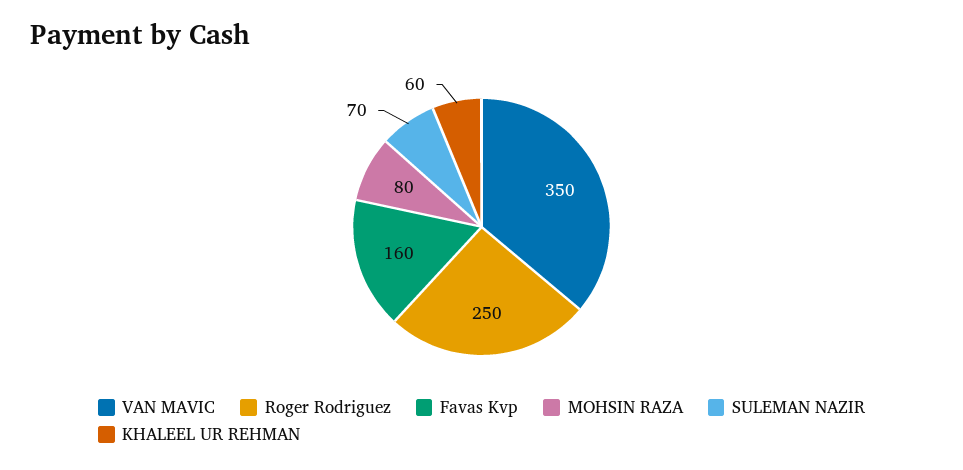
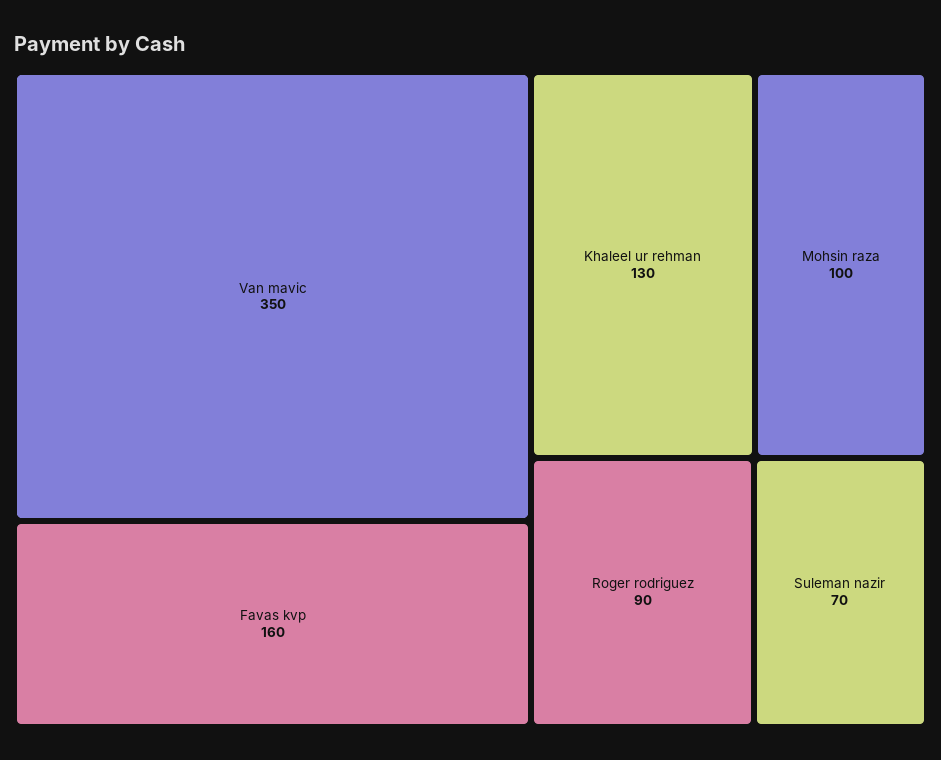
Roger Rodriguez: 250 -> 90
MOHSIN RAZA: 80 -> 100
KHALEEL UR REHMAN: 60 -> 130

